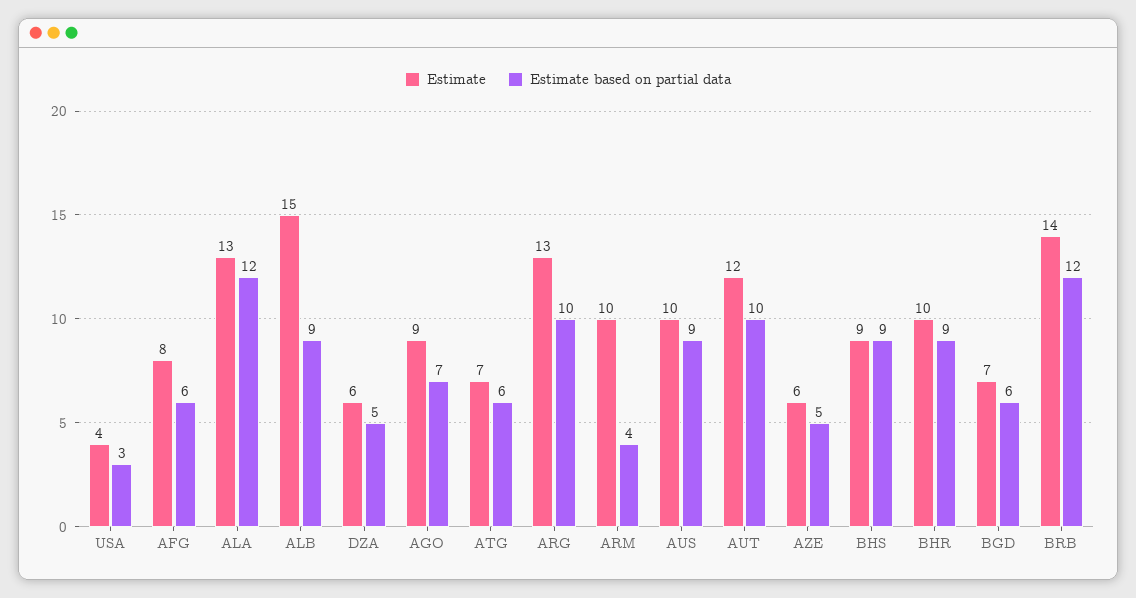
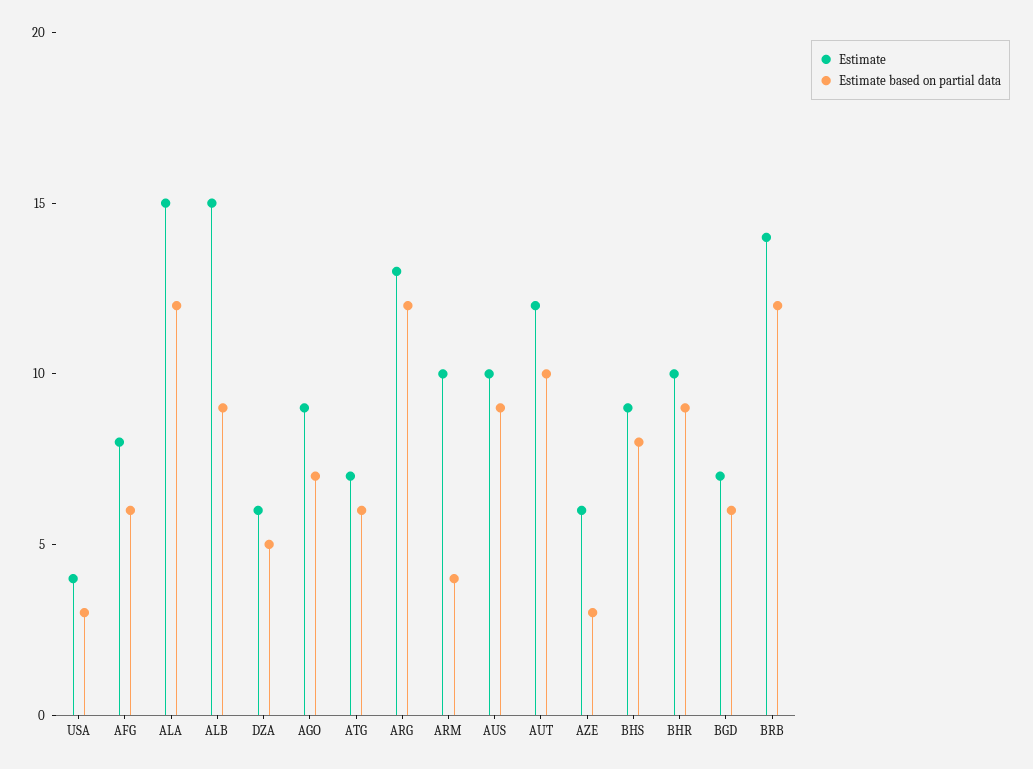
Estimate, ALA: 13 -> 15
Estimate based on partial data, ARG: 10 -> 12
Estimate based on partial data, AZE: 5 -> 3
Estimate based on partial data, BHS: 9 -> 8

